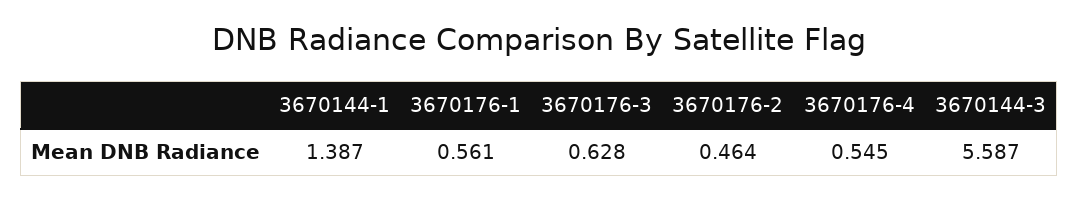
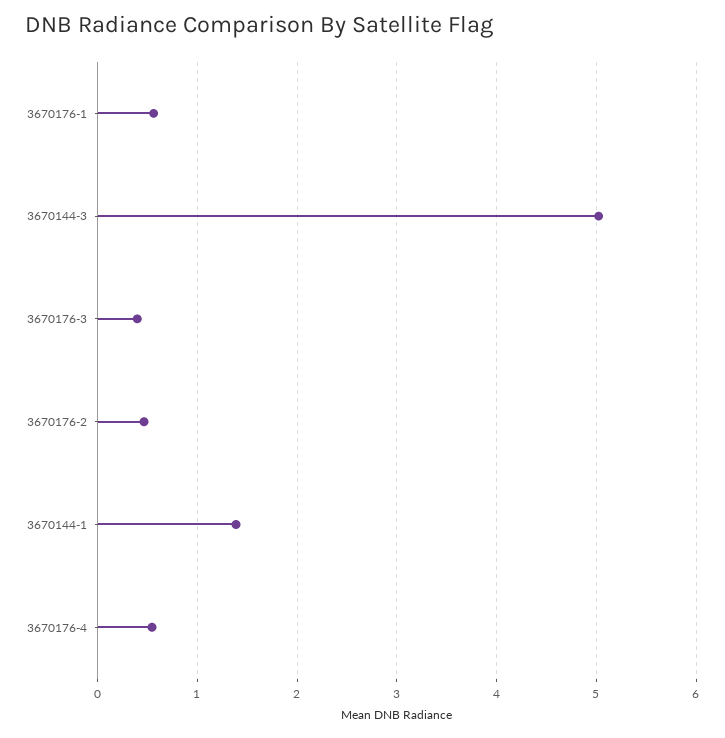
3670176-3: 0.628 -> 0.4
3670144-3: 5.587 -> 5

